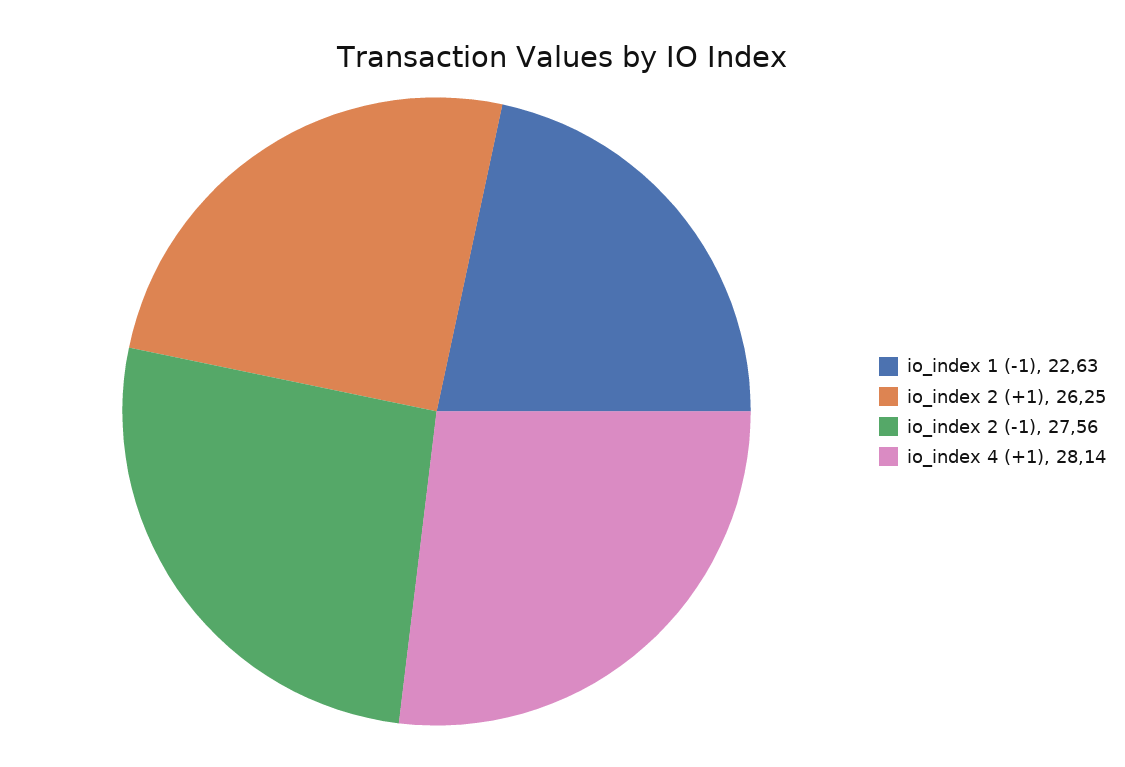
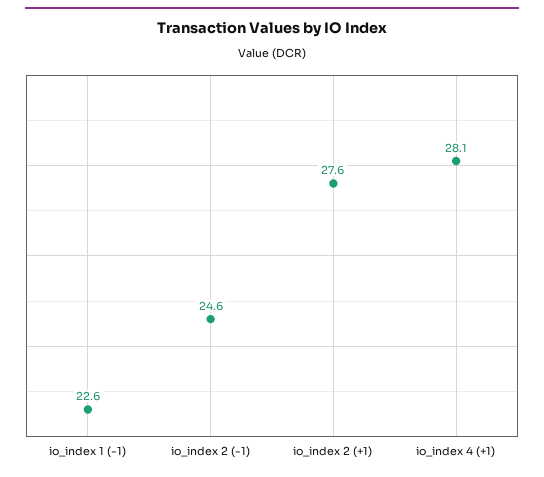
io_index 2 (+1): 26.25 -> 27.6
io_index 2 (-1): 27.56 -> 24.6

